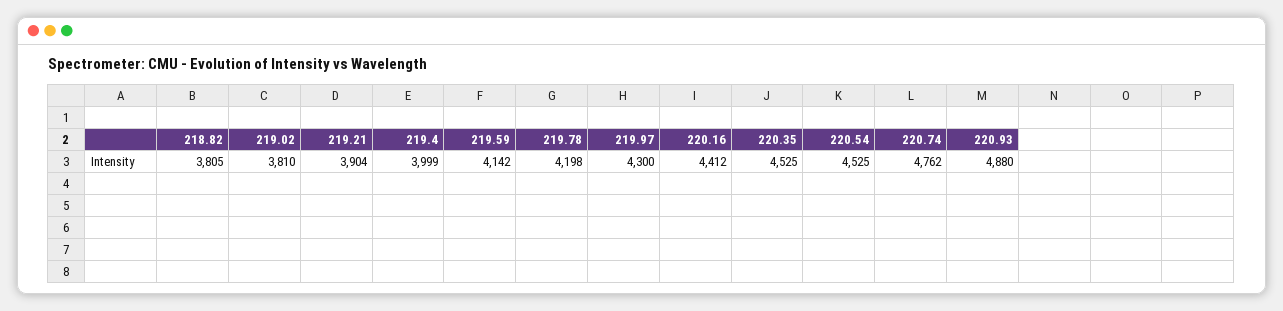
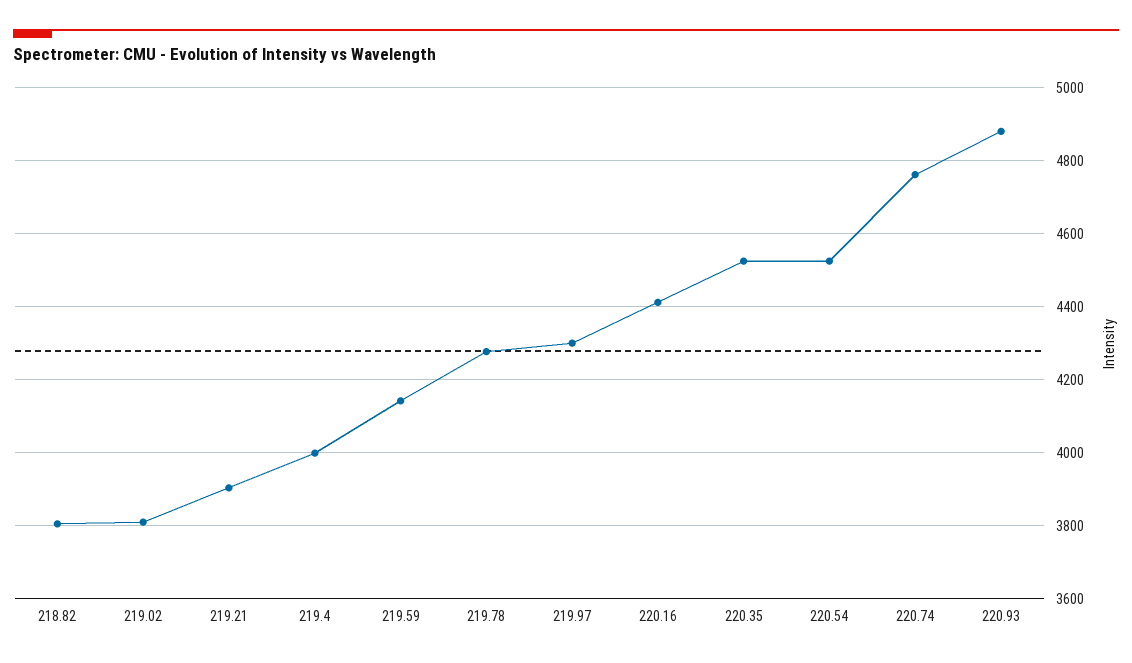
219.78: 4198 -> 4280

